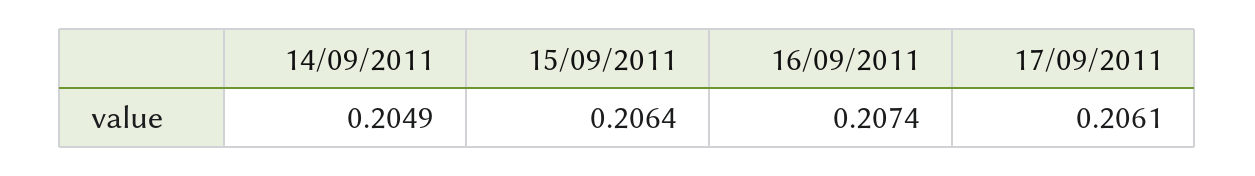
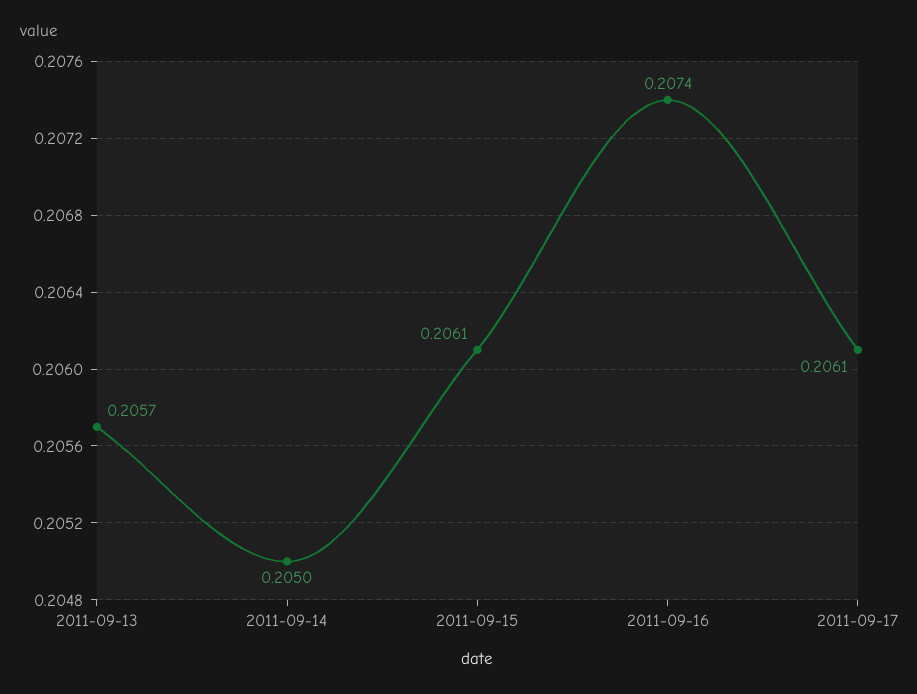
14/09/2011: 0.2049 -> 0.205
15/09/2011: 0.2064 -> 0.2061
2011-09-13: none -> 0.2057

